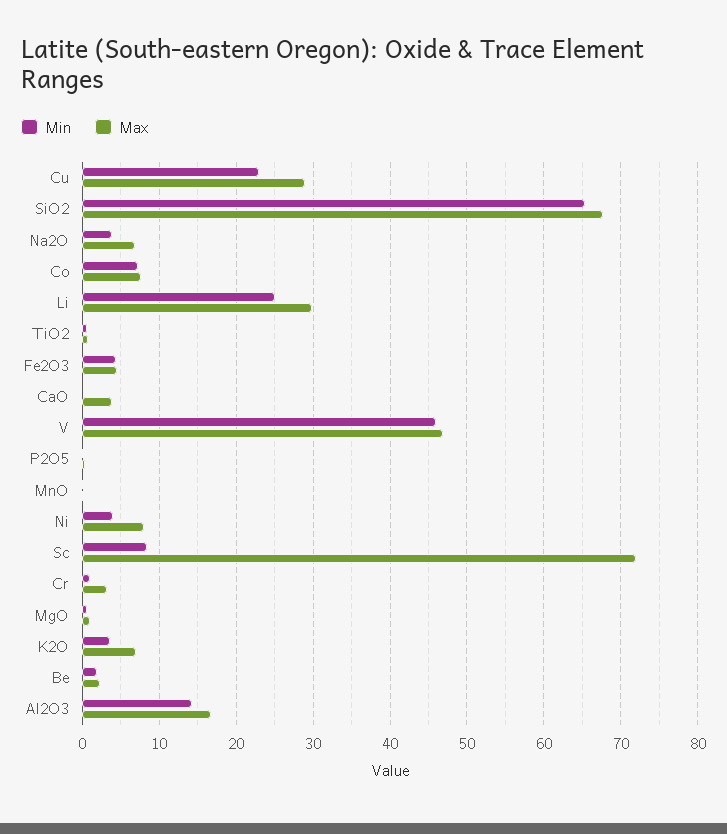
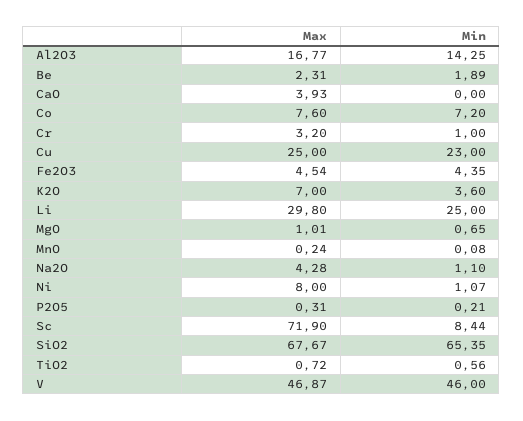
Max, Cu: 29 -> 25
Min, Na2O: 4 -> 1.1
Max, Na2O: 7 -> 4.28
Min, Ni: 4 -> 1.07

